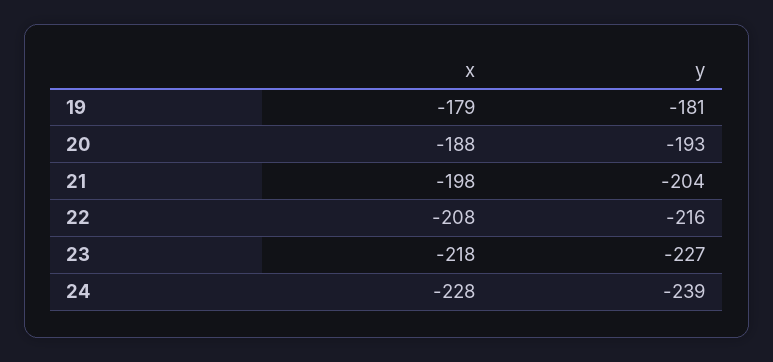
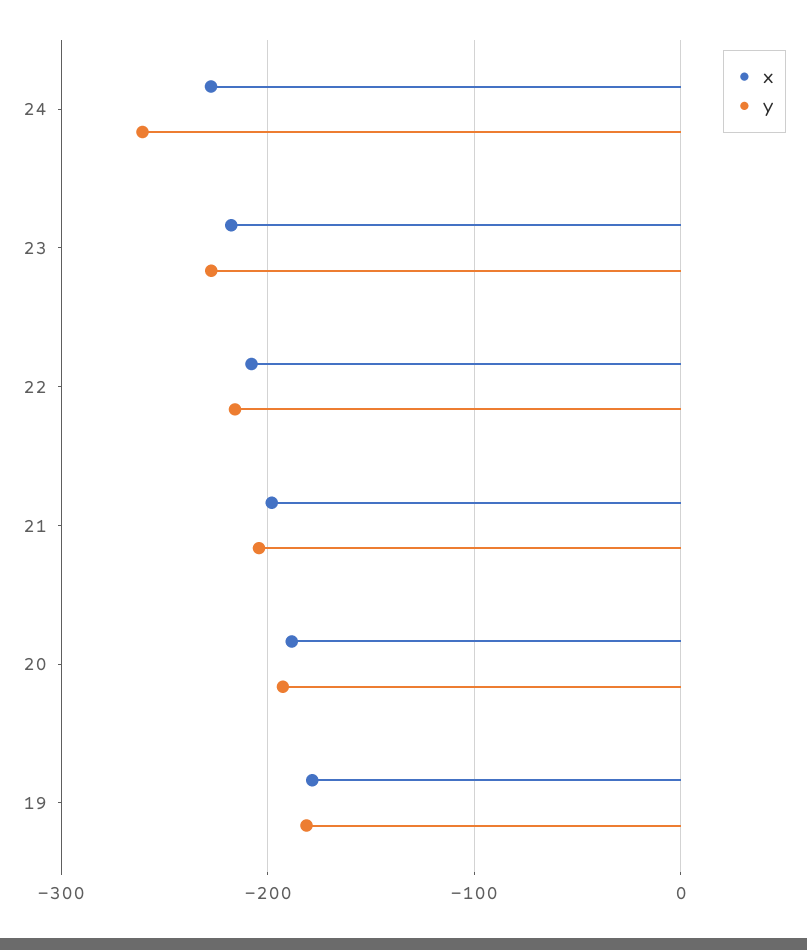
y, 24: -239 -> -260

